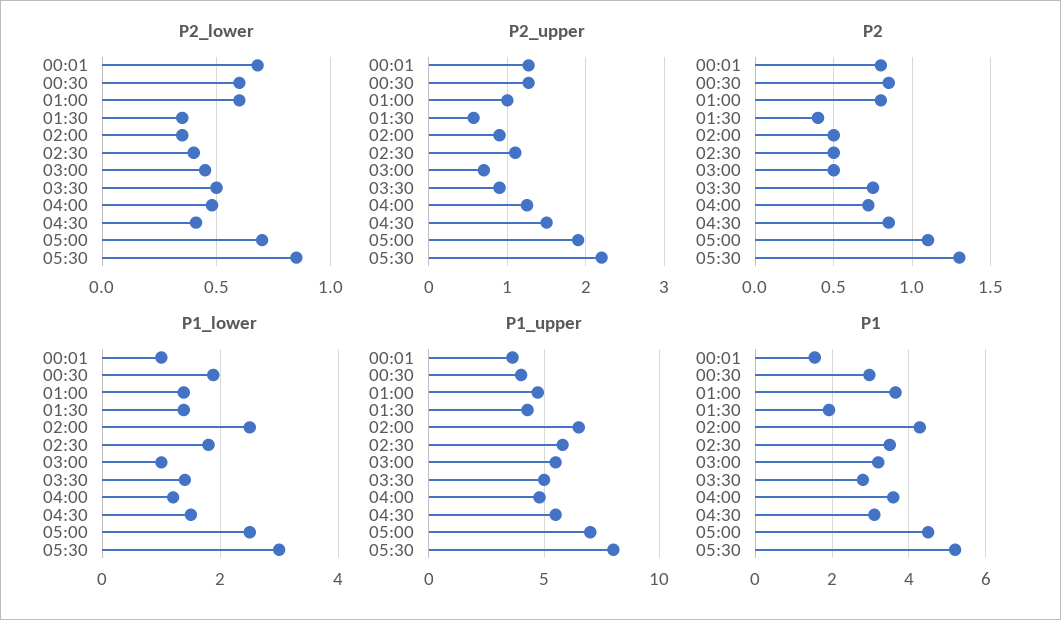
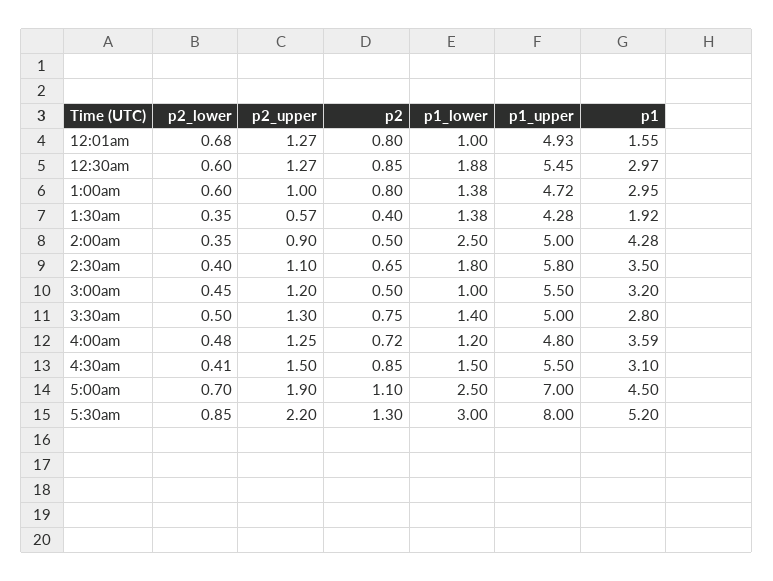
P2_upper, 03:00: 0.7 -> 1.2
P2_upper, 03:30: 0.9 -> 1.3
P2, 02:30: 0.5 -> 0.65
P1_upper, 00:01: 3.5 -> 4.93
P1_upper, 00:30: 4 -> 5.45
P1_upper, 02:00: 6.5 -> 5
P1, 01:00: 3.6 -> 2.95

